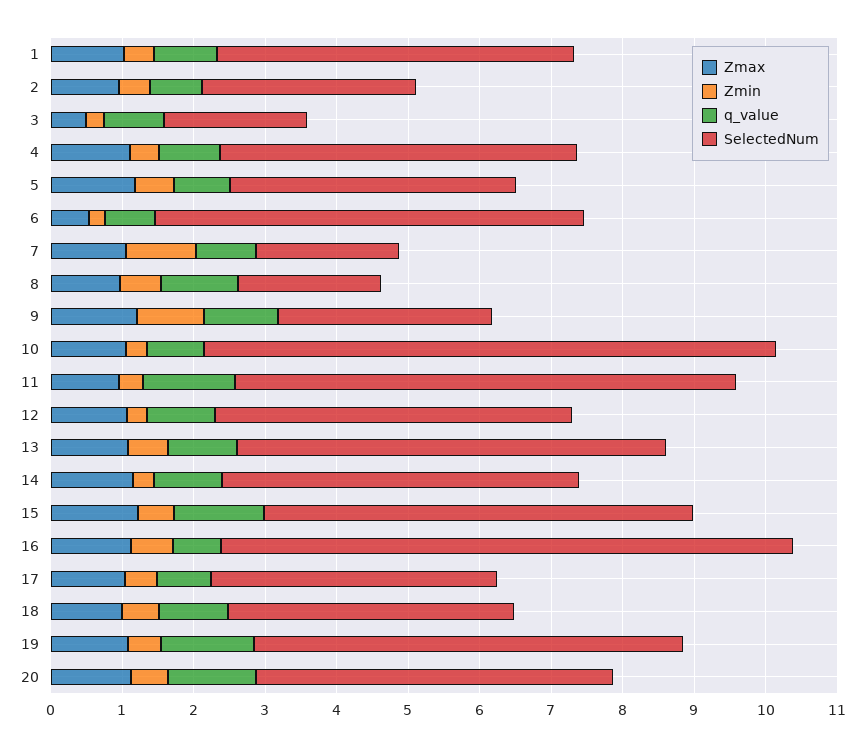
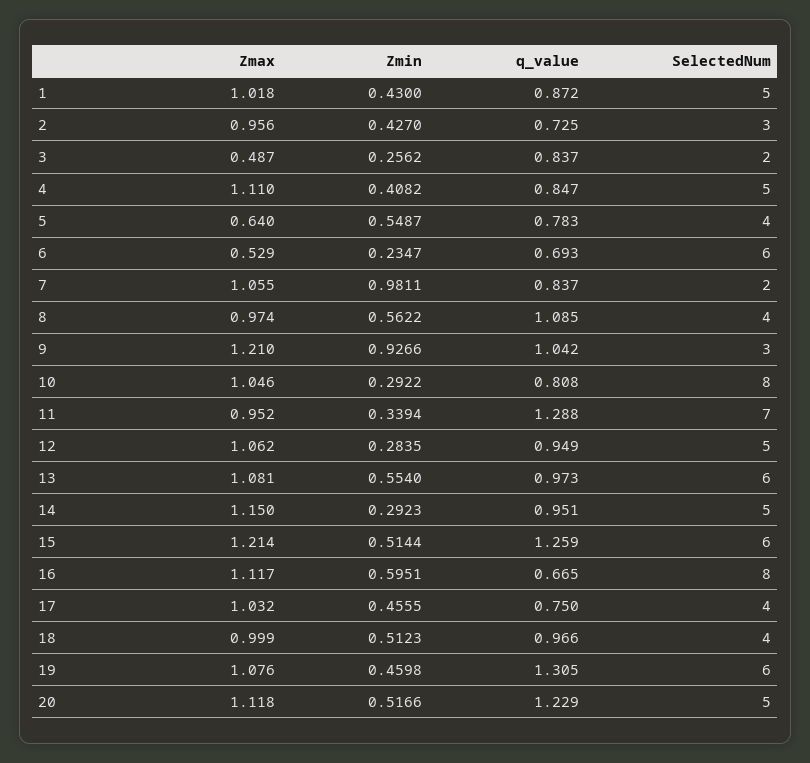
Zmax, 5: 1.2 -> 0.64
SelectedNum, 8: 2 -> 4

